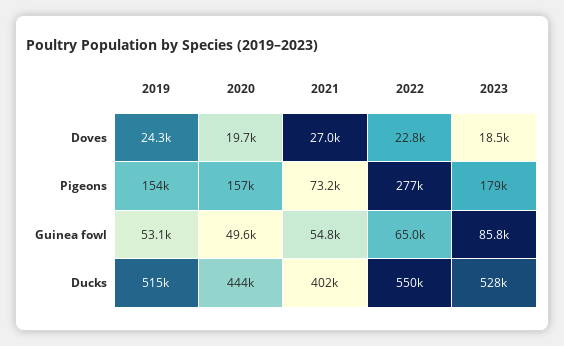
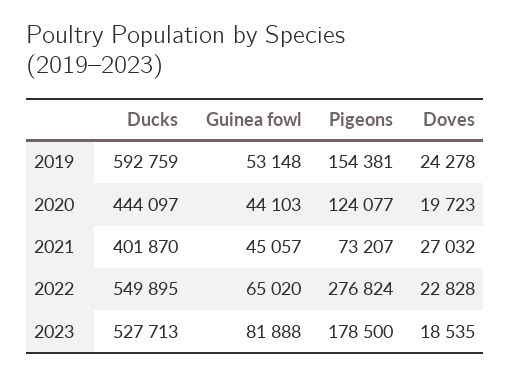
2020, Pigeons: 157000 -> 124077
2020, Guinea fowl: 49600 -> 44103
2021, Guinea fowl: 54800 -> 45057
2023, Guinea fowl: 85800 -> 81888
2019, Ducks: 515000 -> 592759

